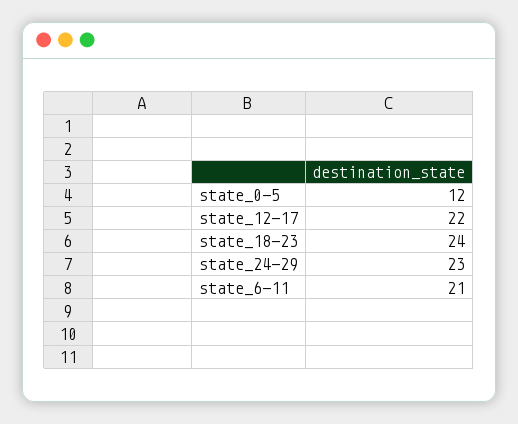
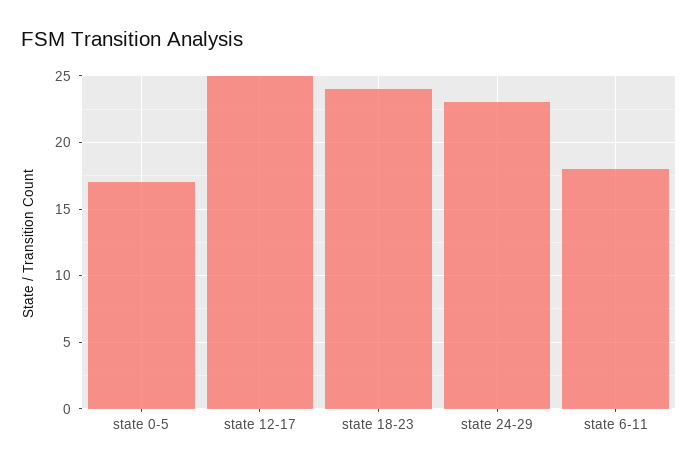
state_0-5: 12 -> 17
state_12-17: 22 -> 25
state_6-11: 21 -> 18

